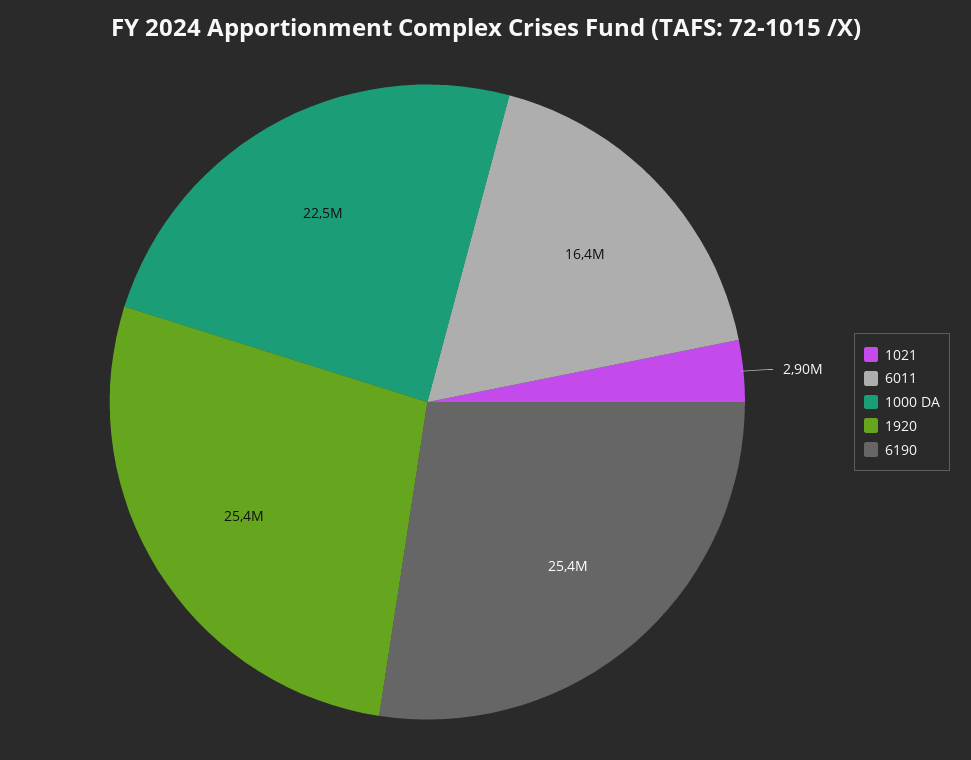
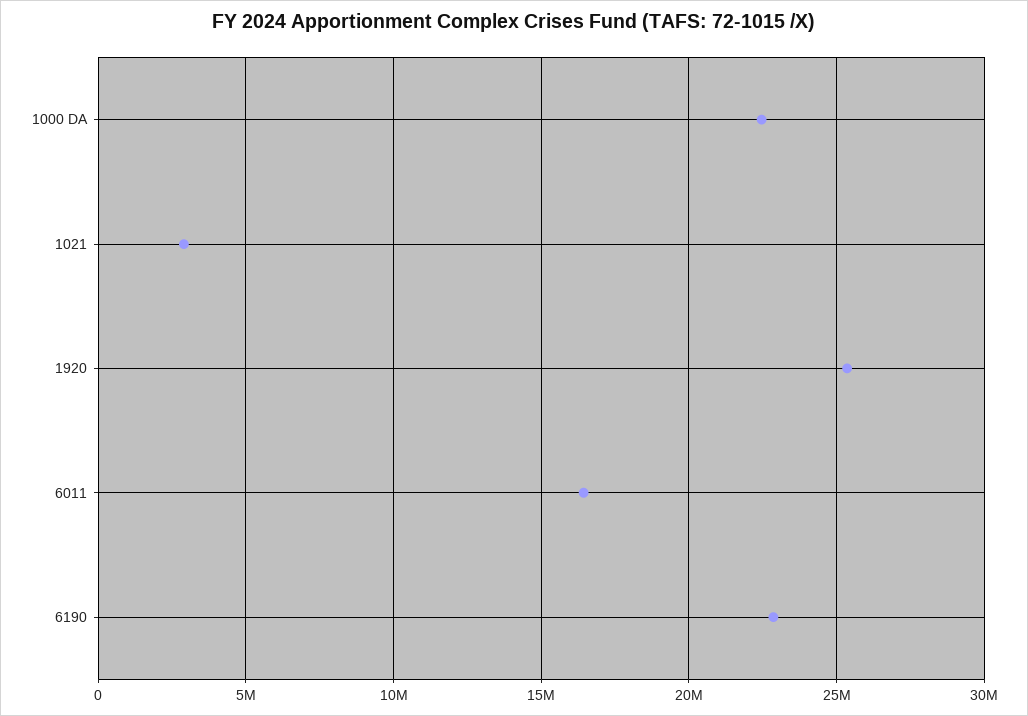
6190: 25400000 -> 23000000

